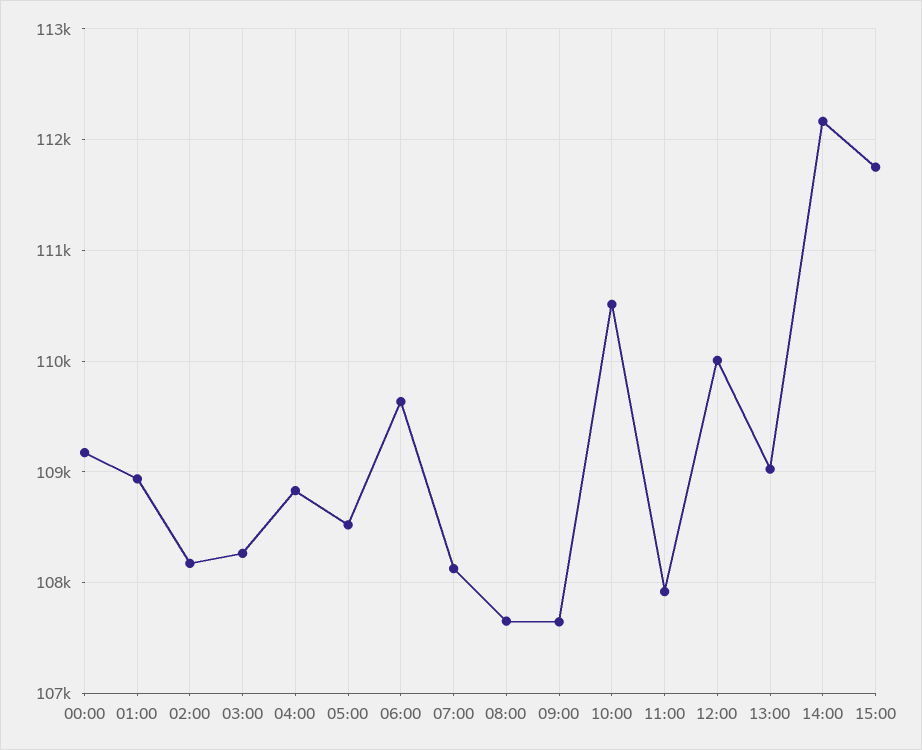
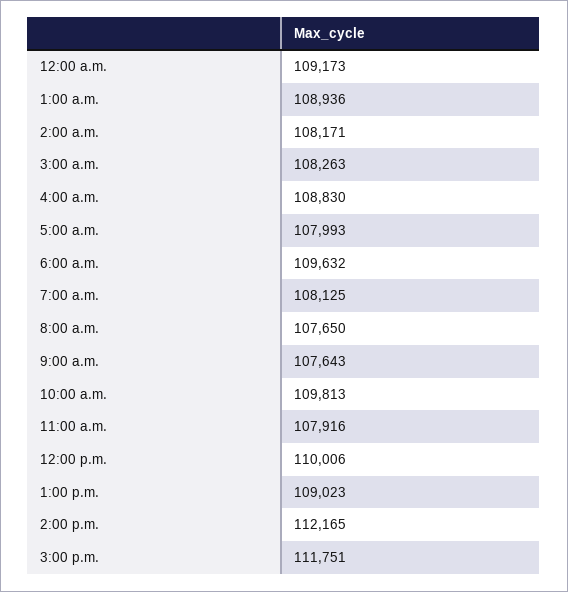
05:00: 108500 -> 107993
10:00: 110500 -> 109813

